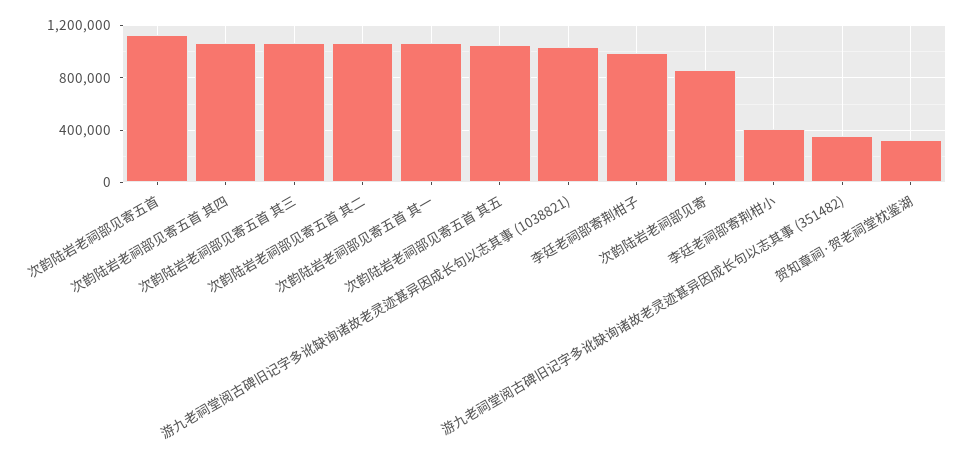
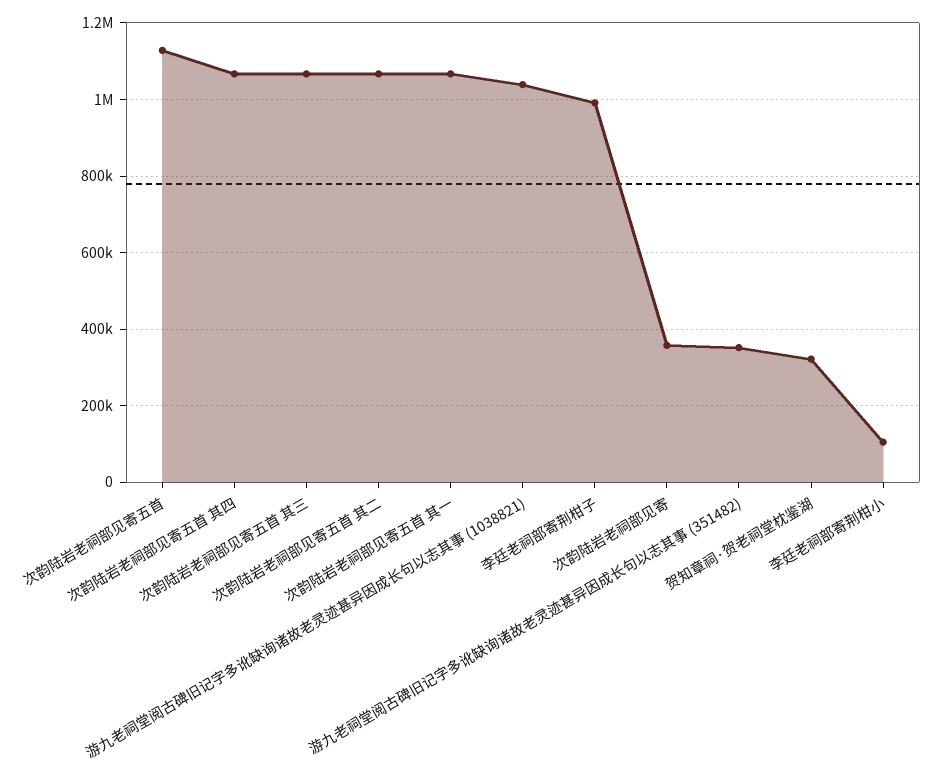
次韵陆岩老祠部见寄五首 其五: 1050000 -> none
次韵陆岩老祠部见寄: 850000 -> 360000
李廷老祠部寄荆柑小: 400000 -> 100000

